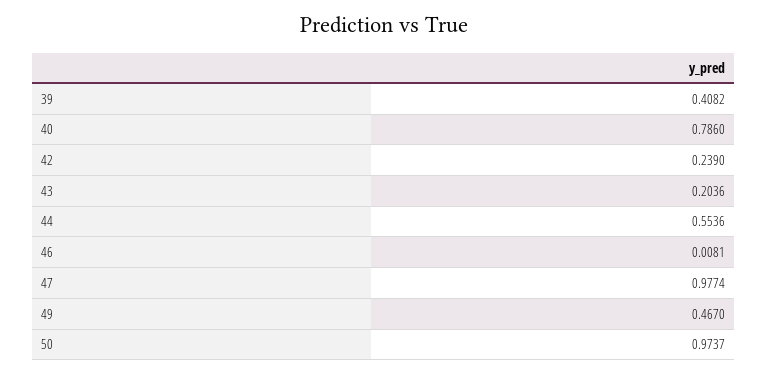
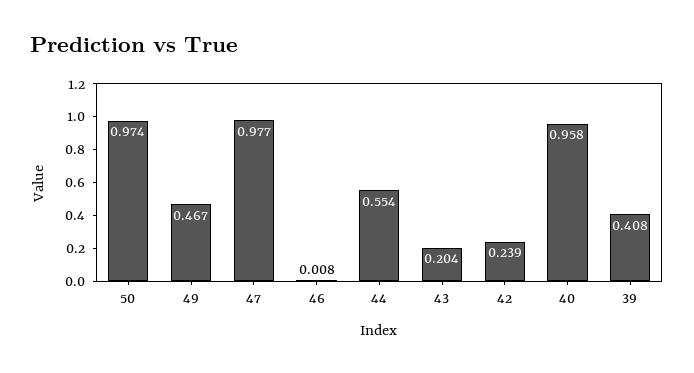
40: 0.786 -> 0.958

